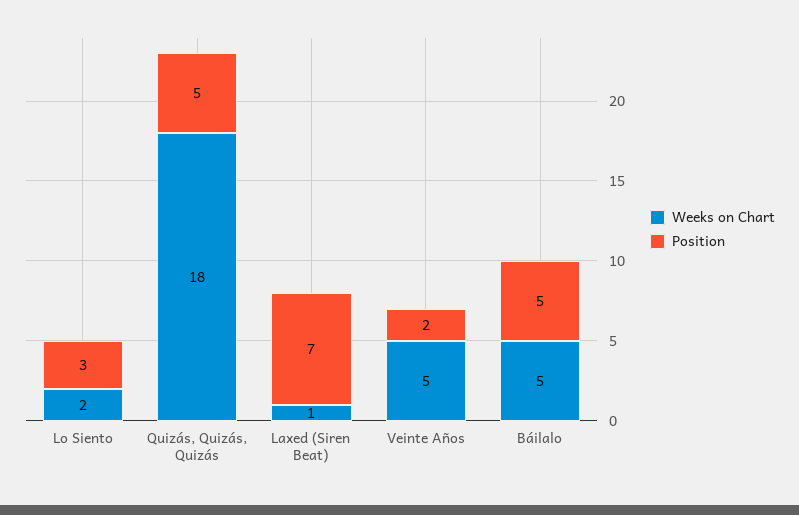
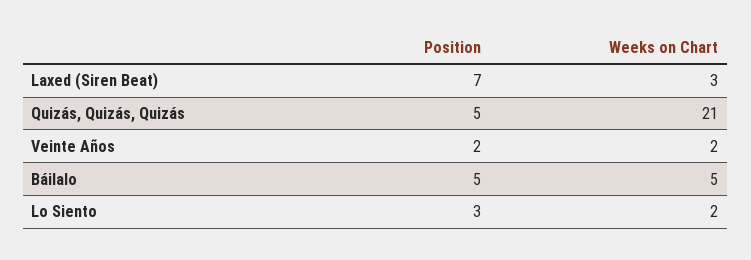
Weeks on Chart, Quizás, Quizás, Quizás: 18 -> 21
Weeks on Chart, Laxed (Siren Beat): 1 -> 3
Weeks on Chart, Veinte Años: 5 -> 2

